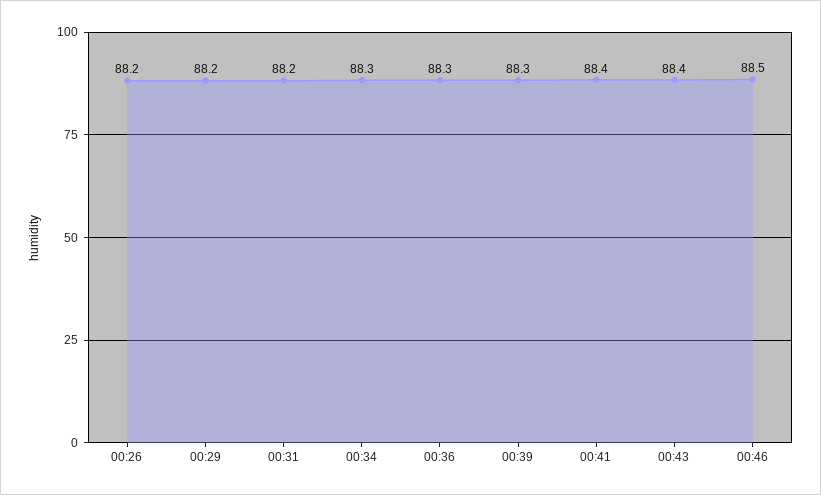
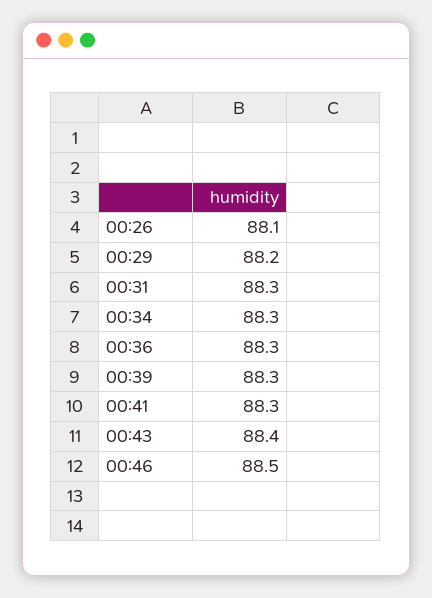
00:26: 88.2 -> 88.1
00:31: 88.2 -> 88.3
00:41: 88.4 -> 88.3

